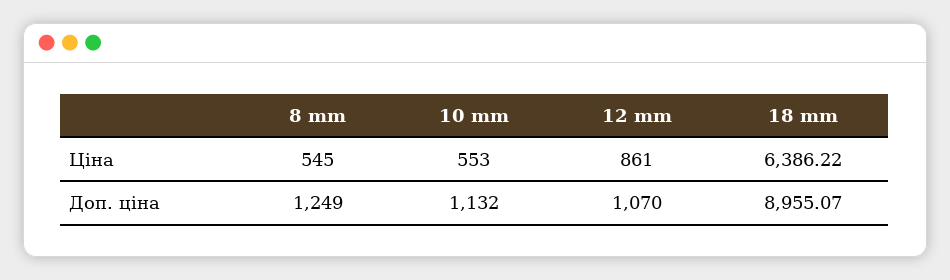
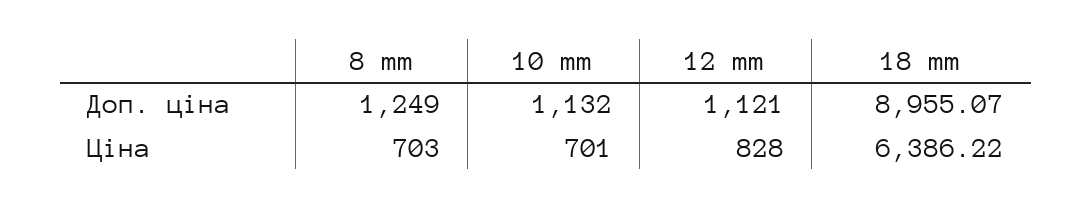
8 mm, Ціна: 545 -> 703
10 mm, Ціна: 553 -> 701
12 mm, Ціна: 861 -> 828
12 mm, Доп. ціна: 1070 -> 1121

